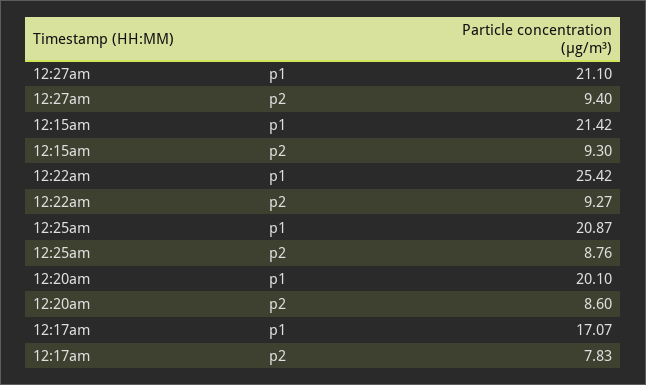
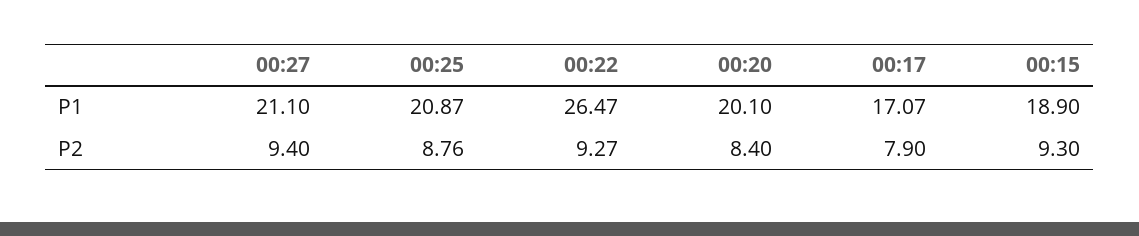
12:15am, p1: 21.42 -> 18.9
12:22am, p1: 25.42 -> 26.47
12:20am, p2: 8.6 -> 8.4
12:17am, p2: 7.83 -> 7.9

